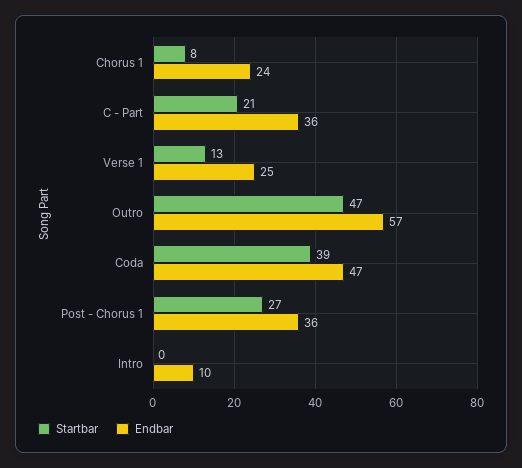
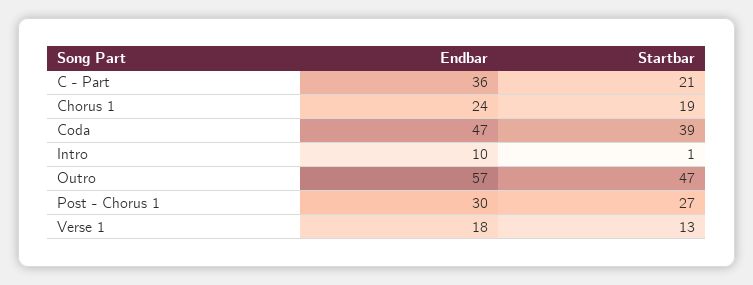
Startbar, Chorus 1: 8 -> 19
Endbar, Verse 1: 25 -> 18
Endbar, Post - Chorus 1: 36 -> 30
Startbar, Intro: 0 -> 1

